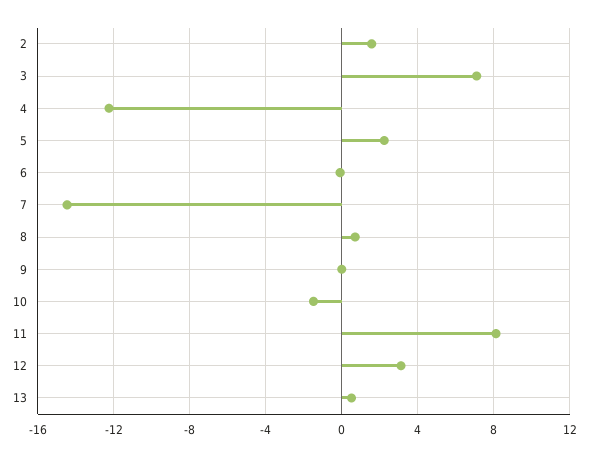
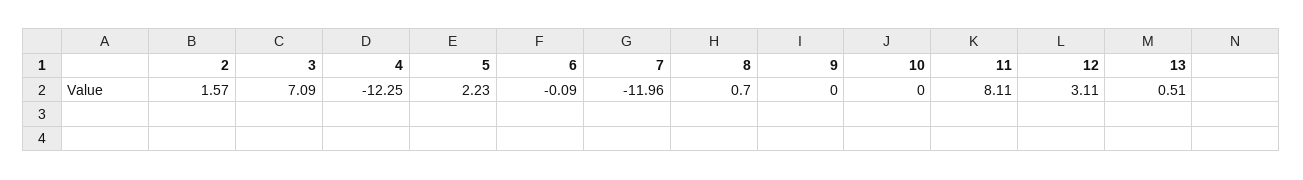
7: -14.5 -> -11.96
10: -1.5 -> 0

